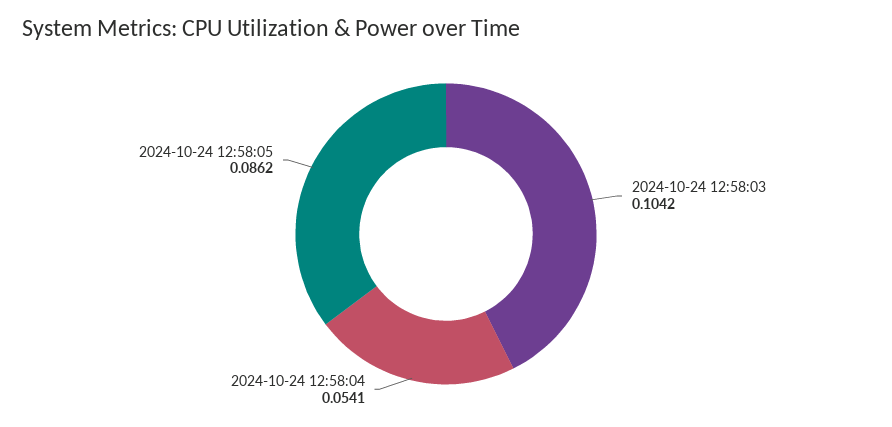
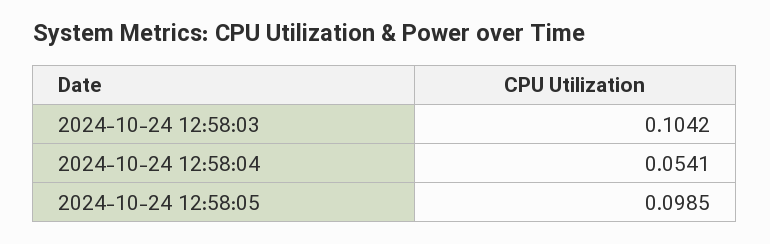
2024-10-24 12:58:05: 0.0862 -> 0.0985

